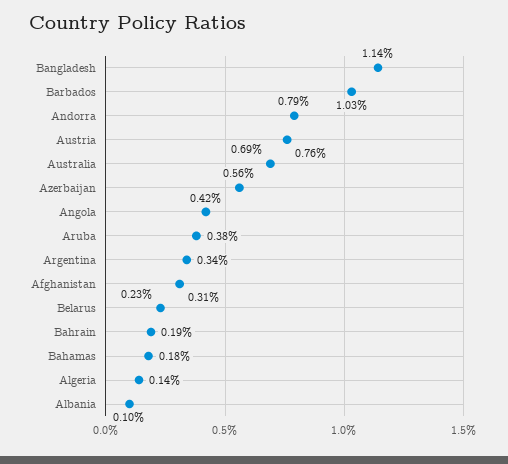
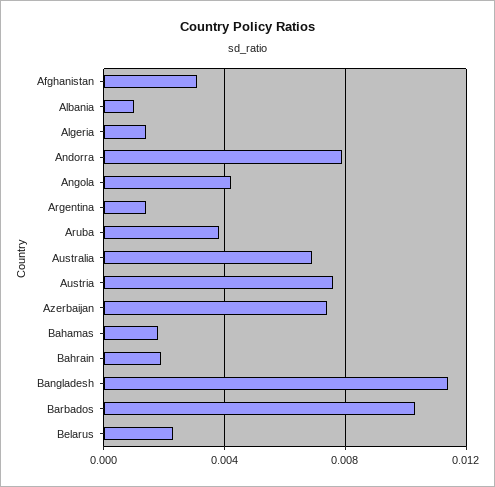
Azerbaijan: 0.0056 -> 0.0075
Argentina: 0.0034 -> 0.0015

